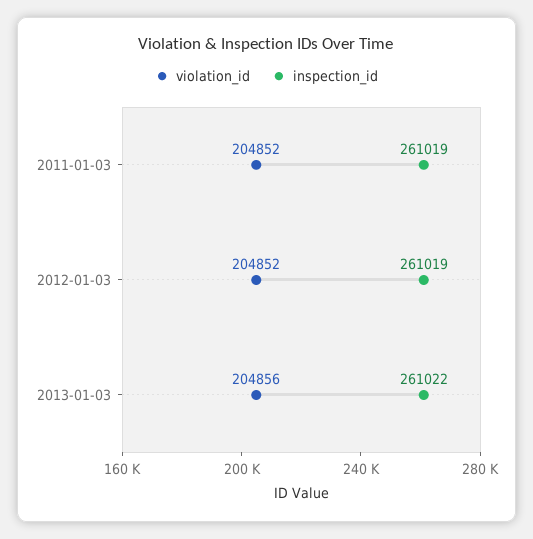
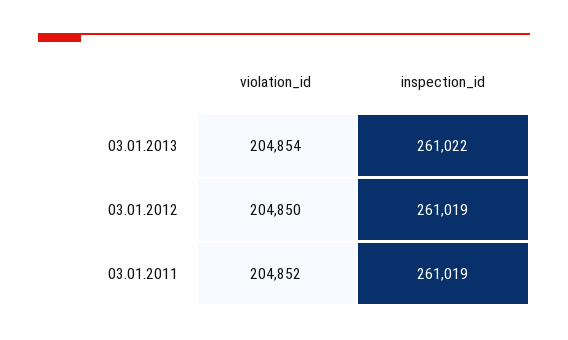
violation_id, 2012-01-03: 204852 -> 204850
violation_id, 2013-01-03: 204856 -> 204854

